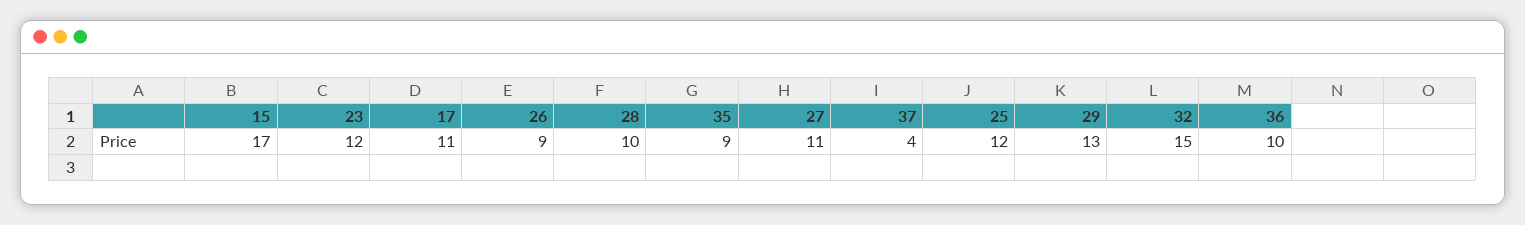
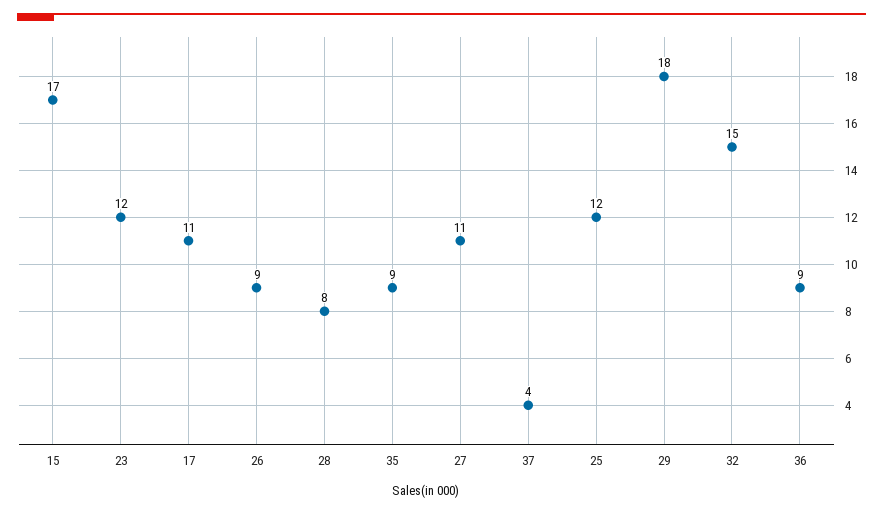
28: 10 -> 8
29: 13 -> 18
36: 10 -> 9

